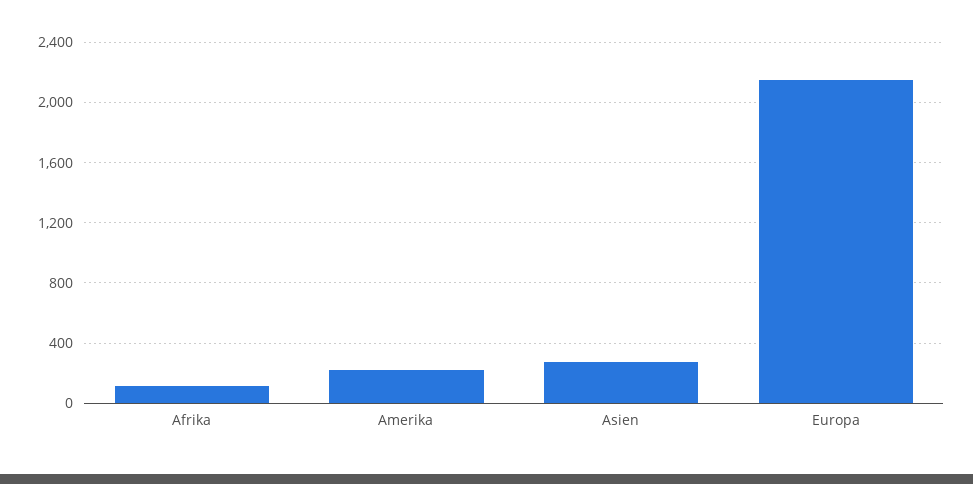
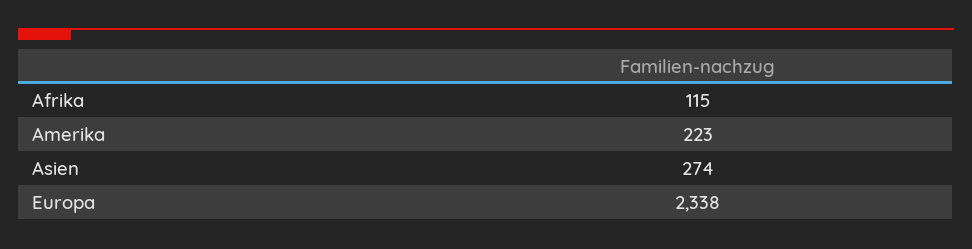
Europa: 2150 -> 2338

